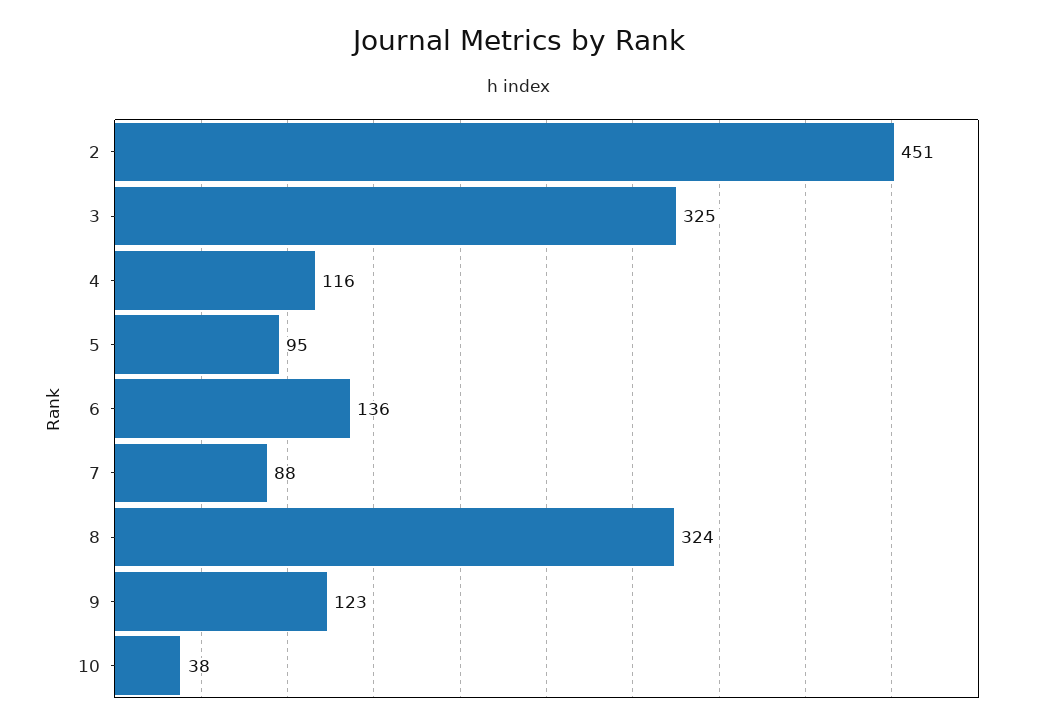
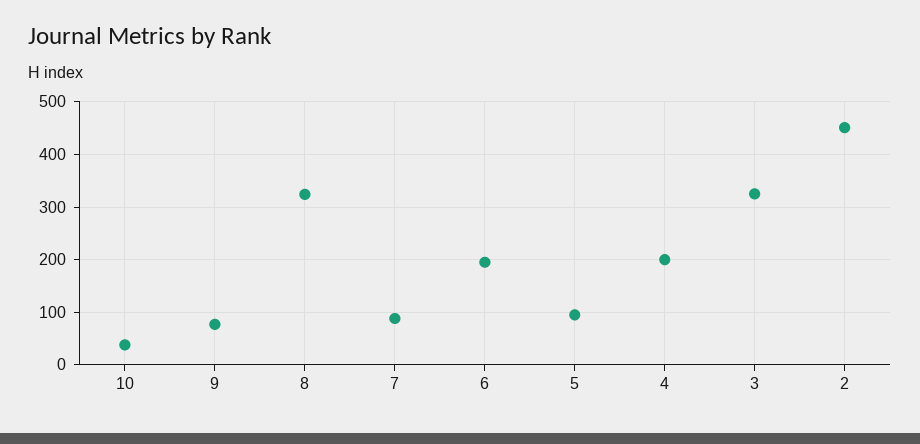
4: 116 -> 200
6: 136 -> 200
9: 123 -> 80

